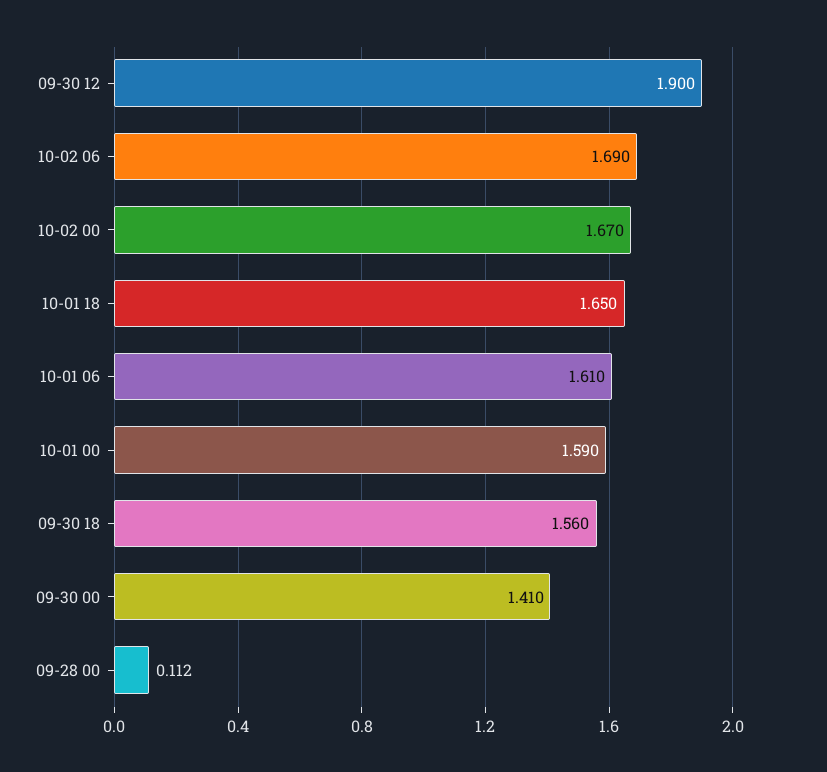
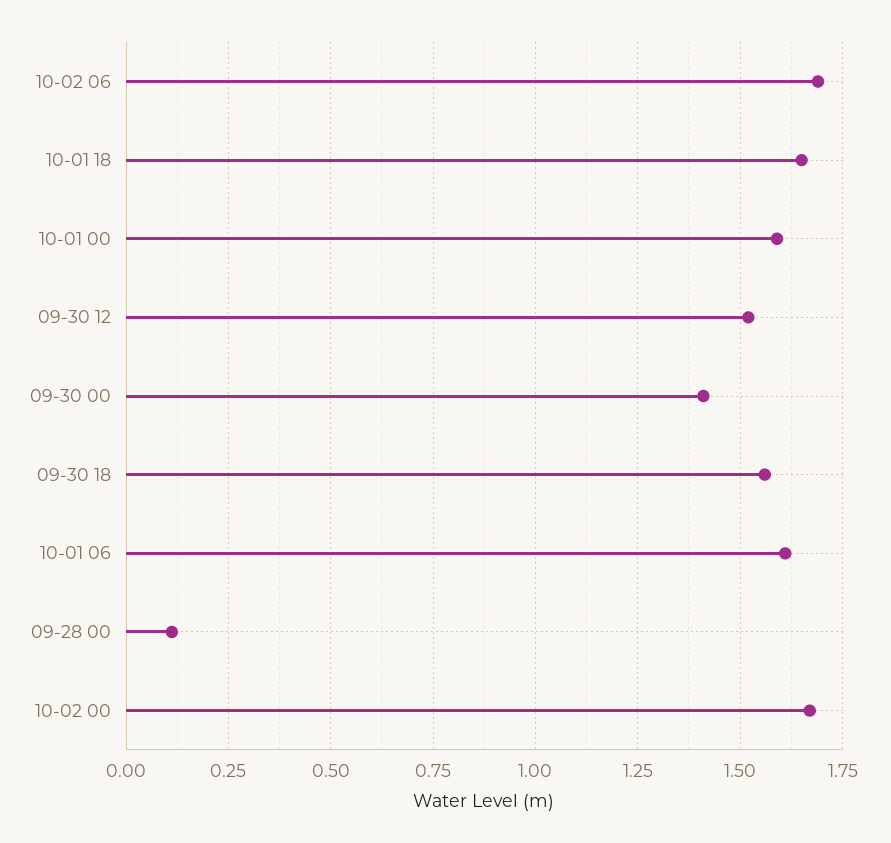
09-30 12: 1.9 -> 1.525

